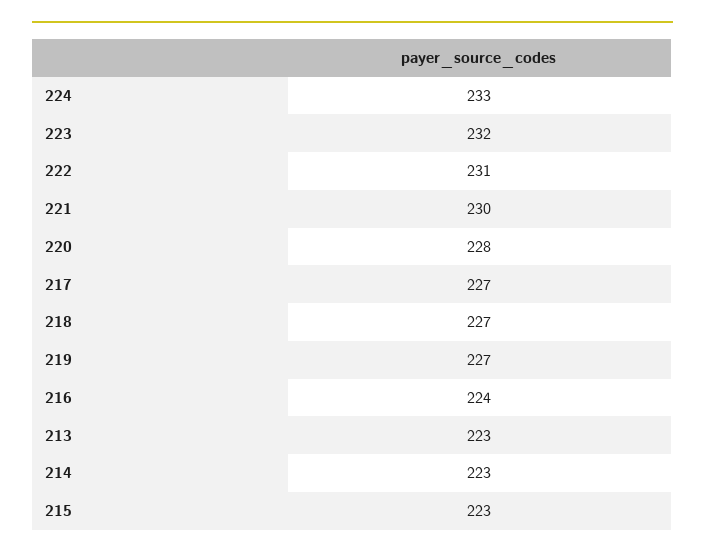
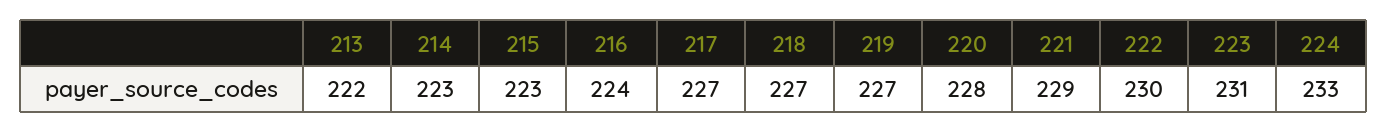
223: 232 -> 231
222: 231 -> 230
221: 230 -> 229
213: 223 -> 222

